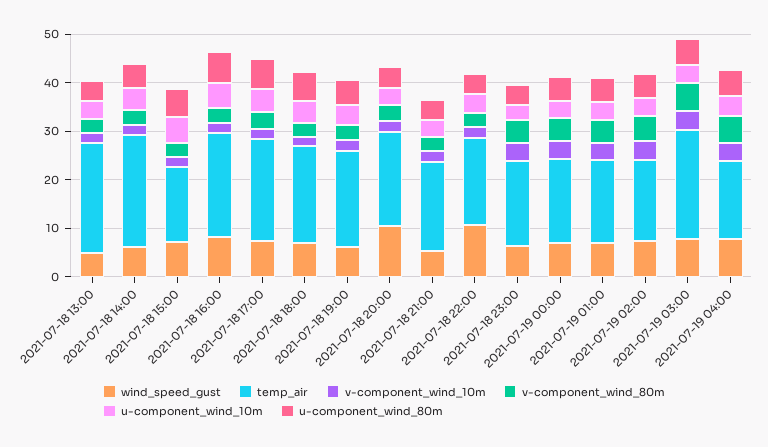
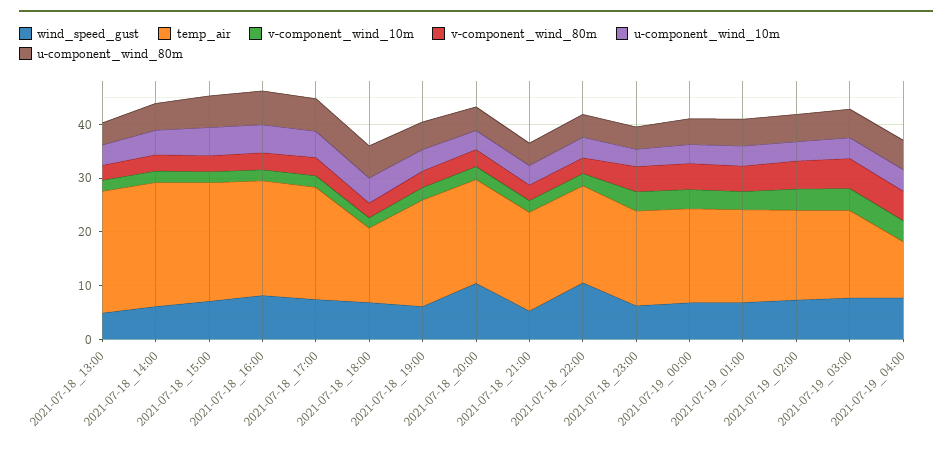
temp_air, 2021-07-18 15:00: 16 -> 22
temp_air, 2021-07-18 18:00: 20 -> 14
temp_air, 2021-07-19 03:00: 22 -> 16
temp_air, 2021-07-19 04:00: 16 -> 10

